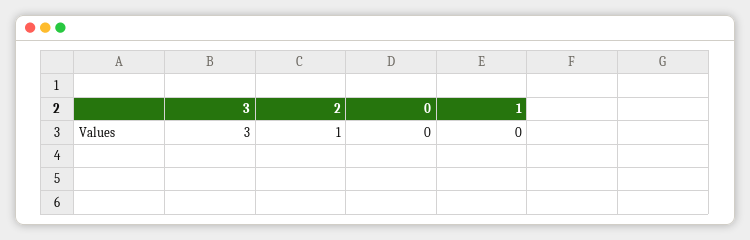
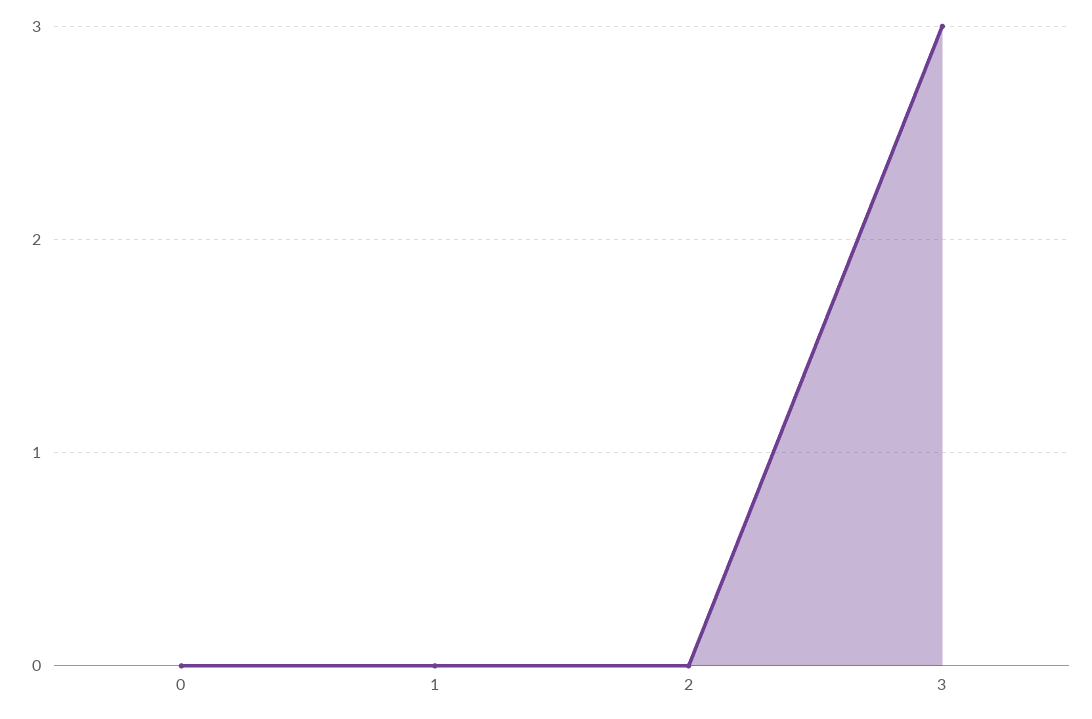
2: 1 -> 0

